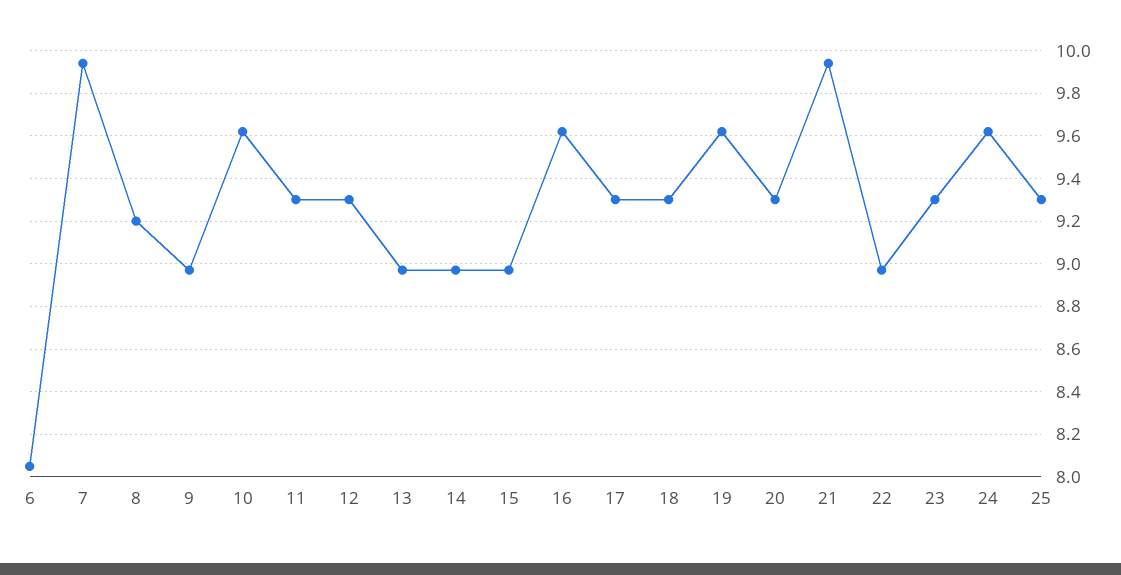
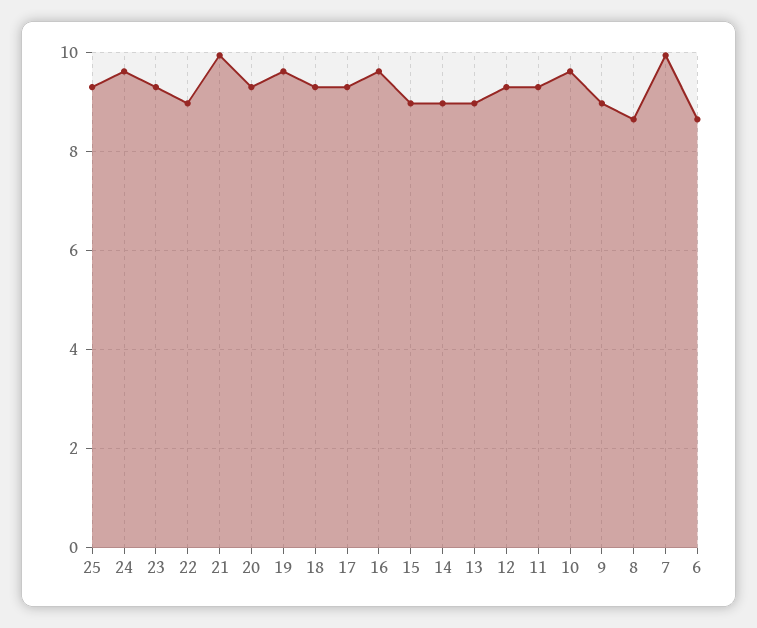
6: 8.05 -> 8.6
8: 9.2 -> 8.6

